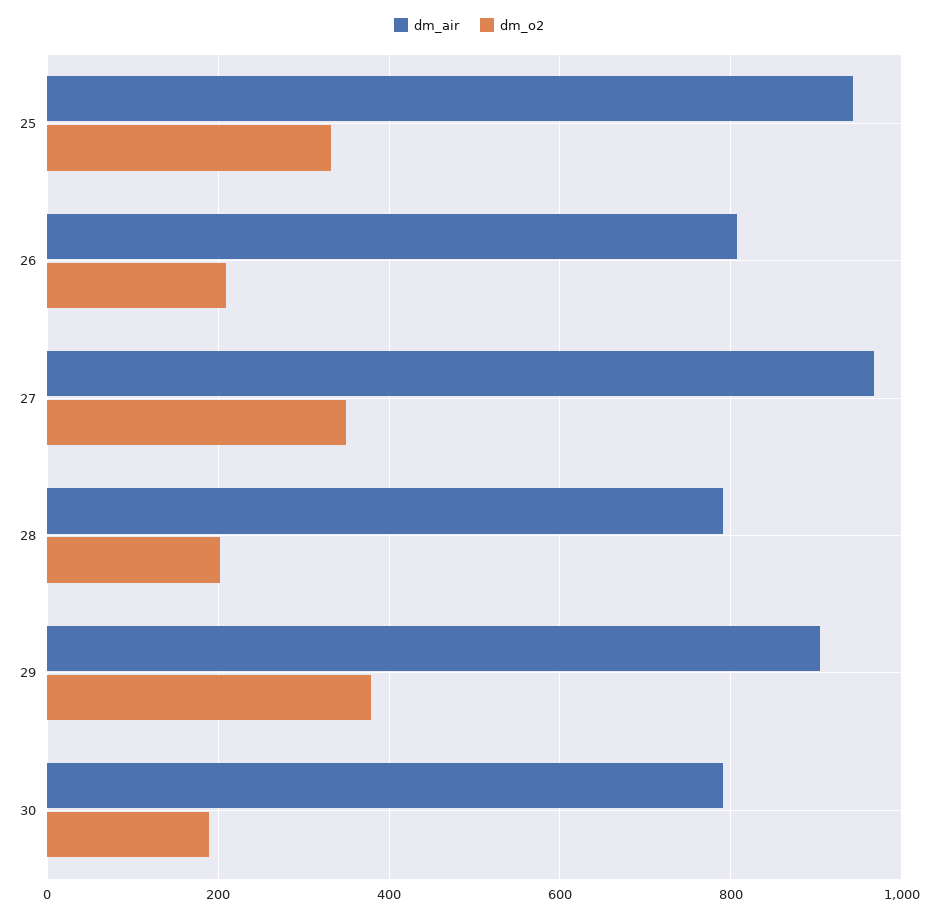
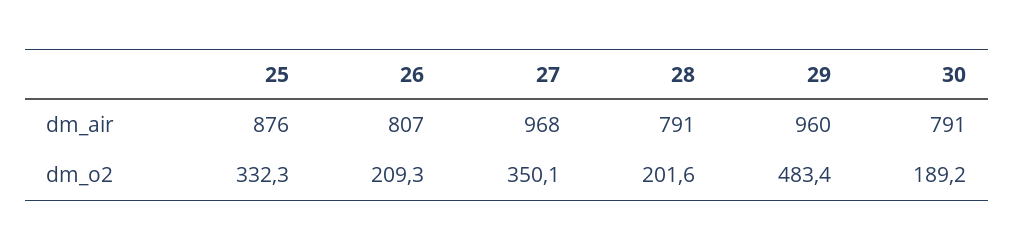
dm_air, 25: 940 -> 876
dm_air, 29: 900 -> 960
dm_o2, 29: 380 -> 483.4

